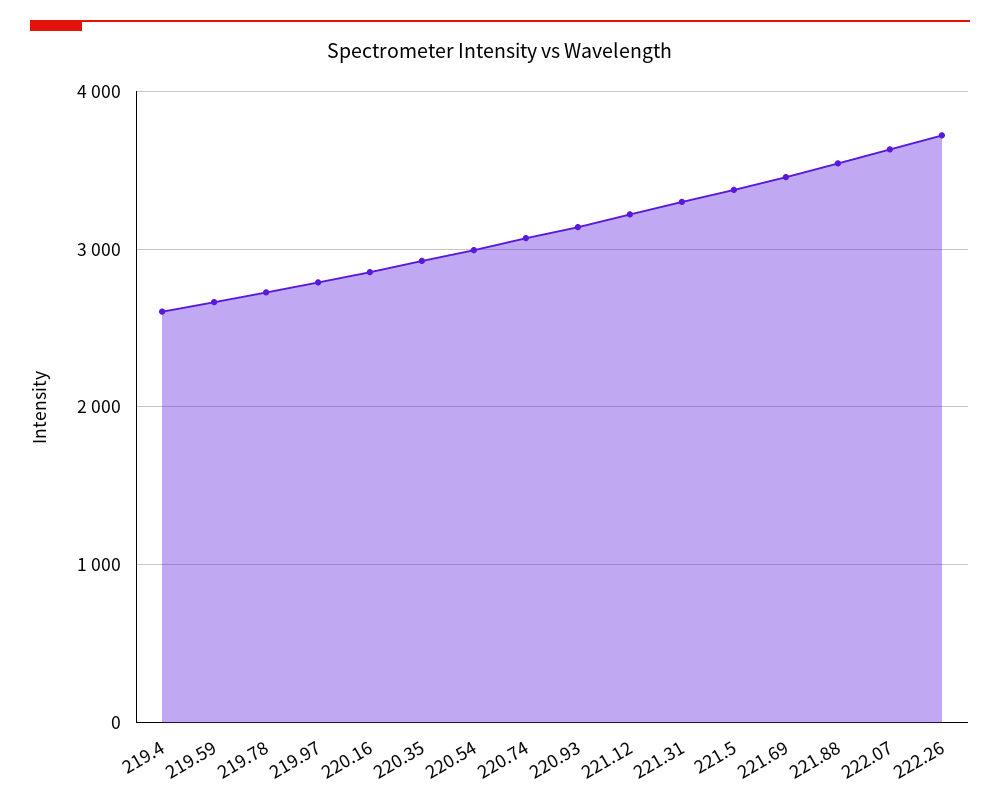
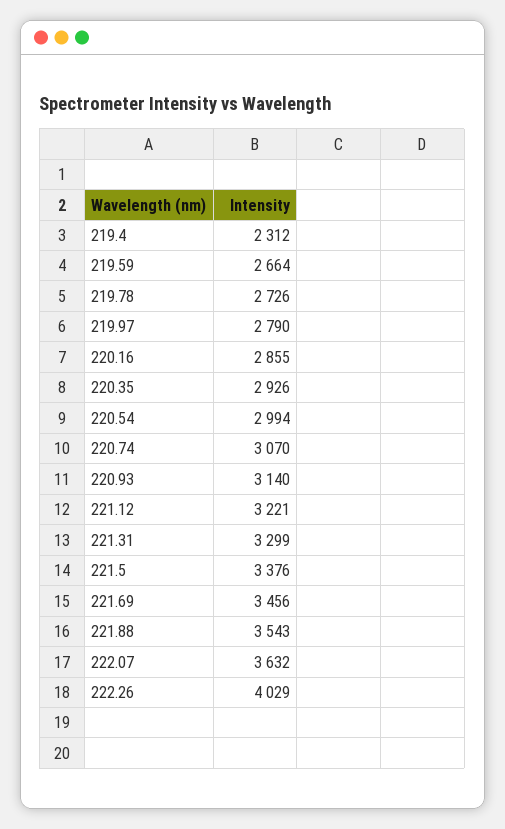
219.4: 2600 -> 2312
222.26: 3700 -> 4029

